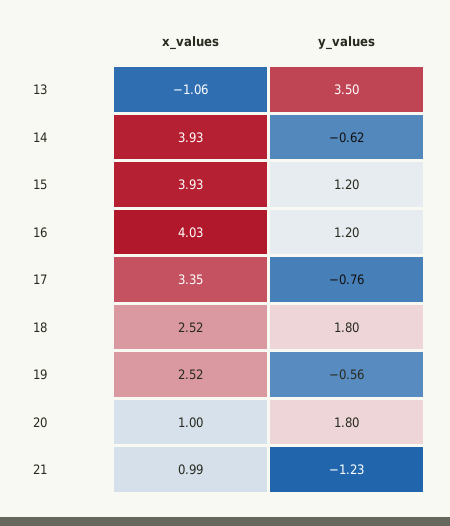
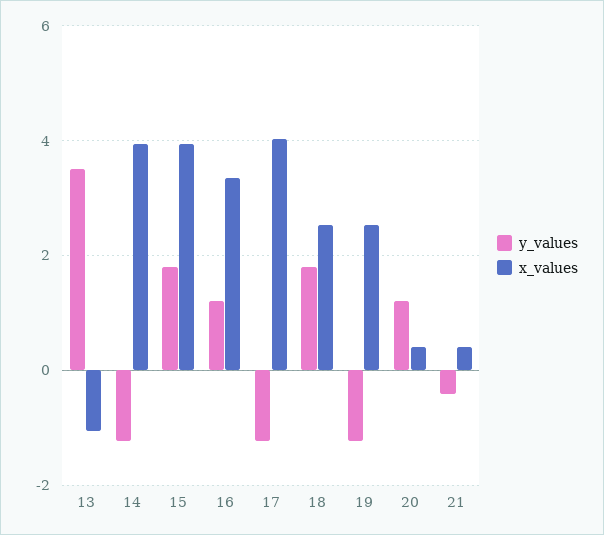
y_values, 14: -0.62 -> -1.2
y_values, 15: 1.2 -> 1.8
x_values, 16: 4.03 -> 3.4
x_values, 17: 3.35 -> 4
y_values, 17: -0.76 -> -1.2
y_values, 19: -0.56 -> -1.2
x_values, 20: 1 -> 0.4
y_values, 20: 1.8 -> 1.2
x_values, 21: 0.99 -> 0.4
y_values, 21: -1.23 -> -0.4

